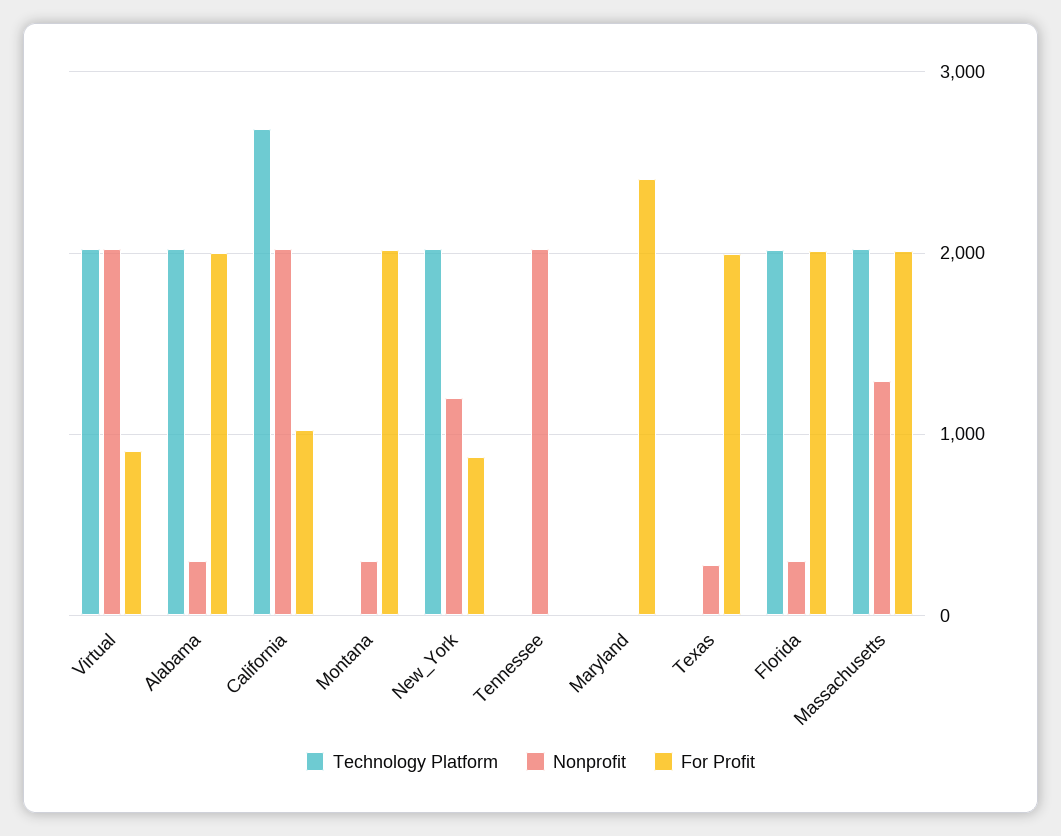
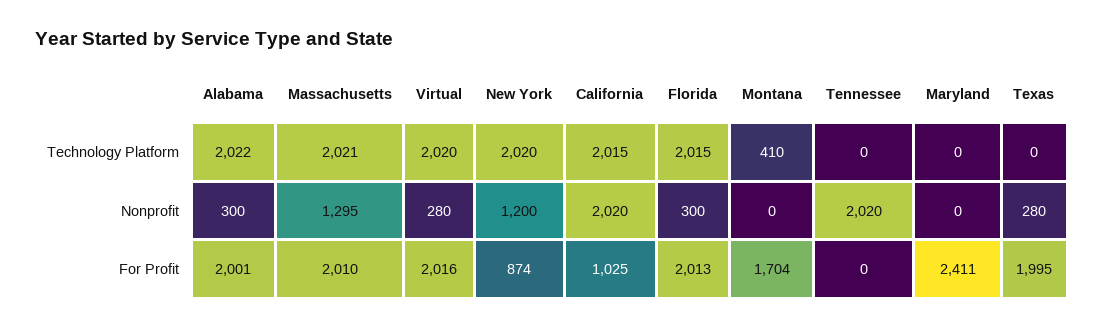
Nonprofit, Virtual: 2000 -> 280
For Profit, Virtual: 900 -> 2016
Technology Platform, California: 2700 -> 2015
Technology Platform, Montana: 0 -> 410
Nonprofit, Montana: 300 -> 0
For Profit, Montana: 2000 -> 1704

